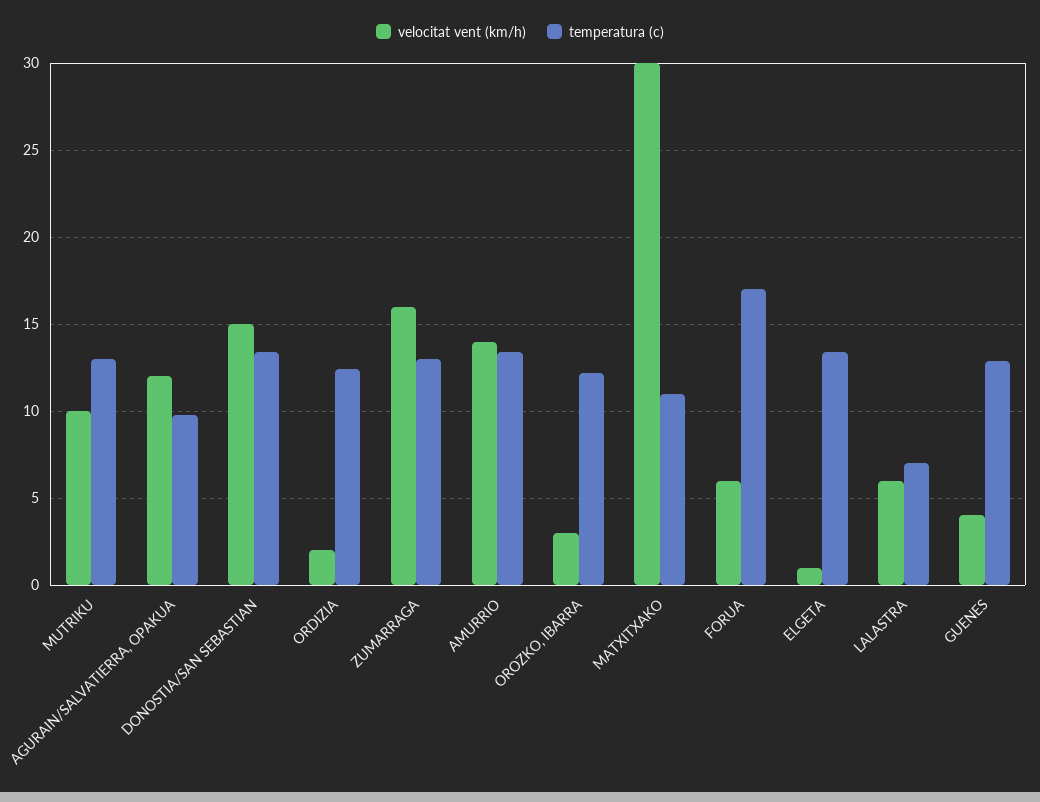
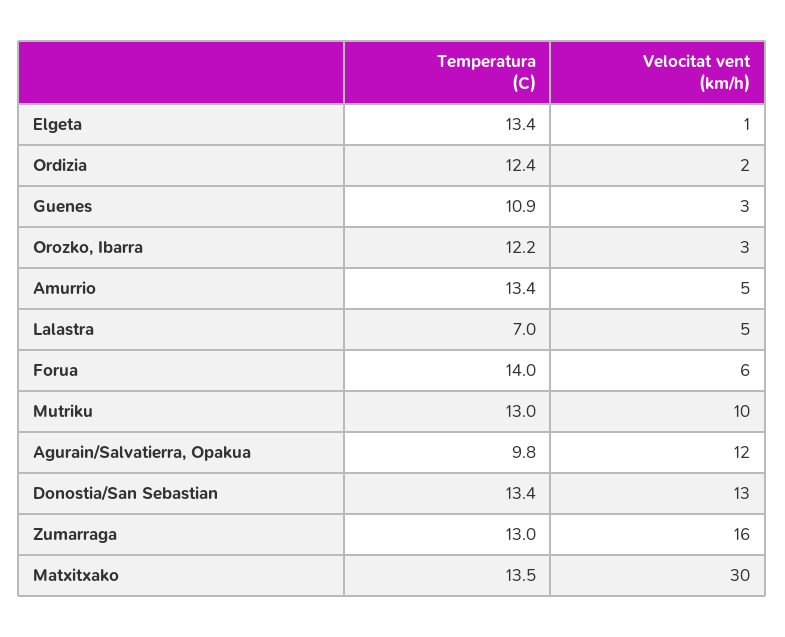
velocitat vent (km/h), DONOSTIA/SAN SEBASTIAN: 15 -> 13
velocitat vent (km/h), AMURRIO: 14 -> 5
temperatura (c), MATXITXAKO: 11 -> 13.5
temperatura (c), FORUA: 17 -> 14
velocitat vent (km/h), LALASTRA: 6 -> 5
velocitat vent (km/h), GUENES: 4 -> 3
temperatura (c), GUENES: 13 -> 10.9

